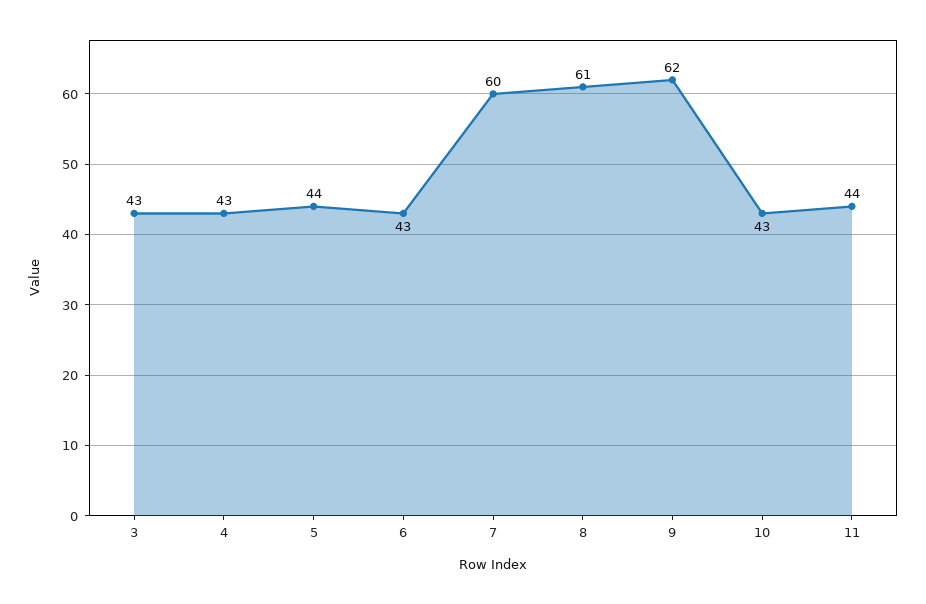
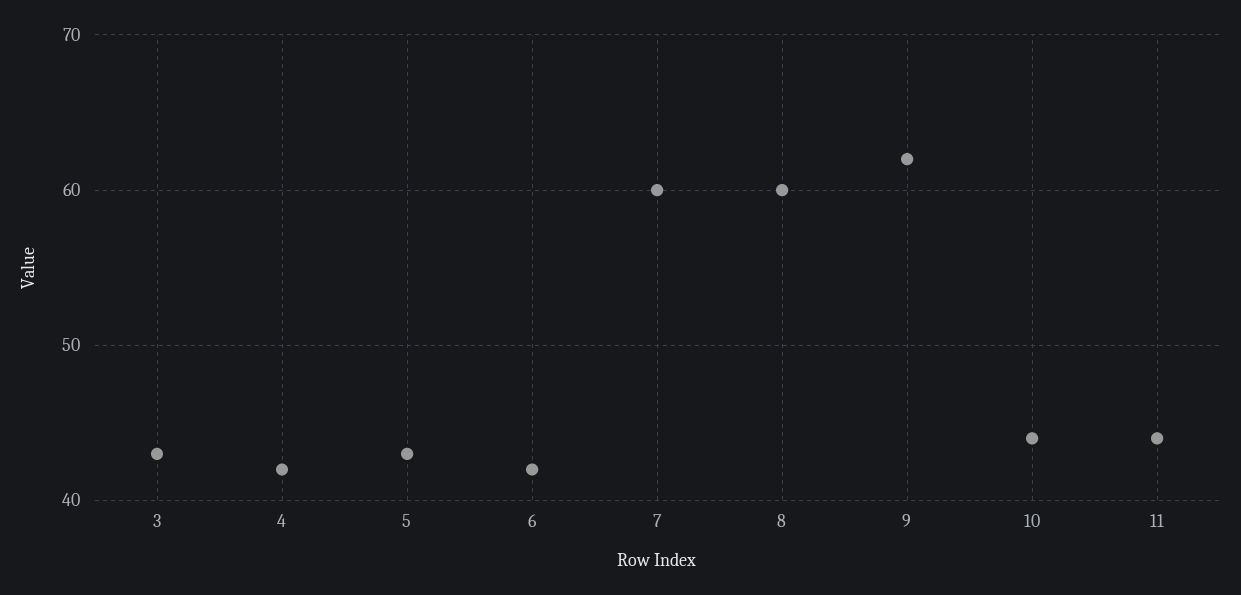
4: 43 -> 42
5: 44 -> 43
6: 43 -> 42
8: 61 -> 60
10: 43 -> 44

